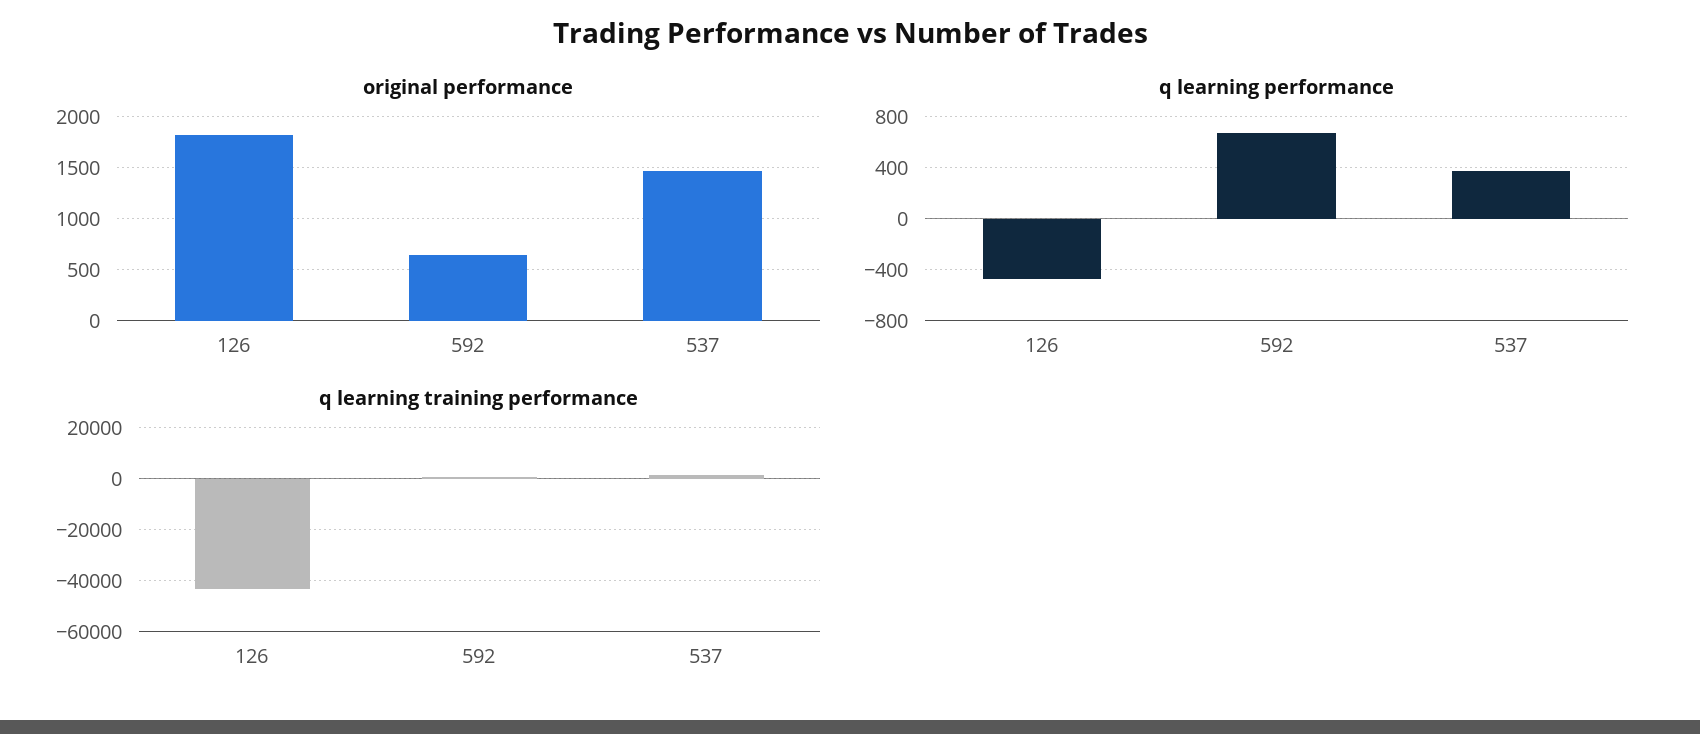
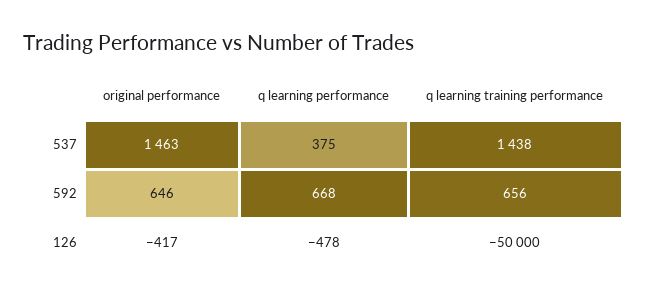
original performance, 126: 1800 -> -417
q learning training performance, 126: -42500 -> -50000

